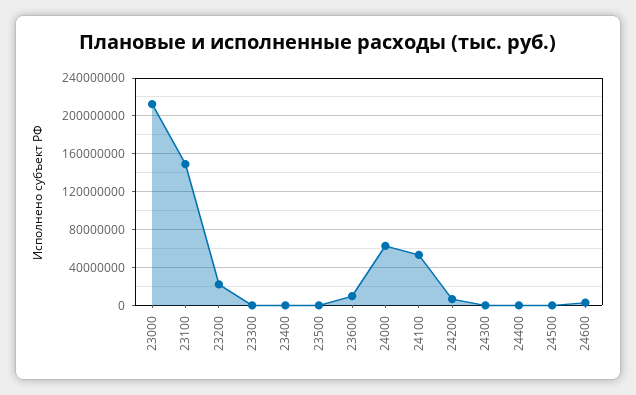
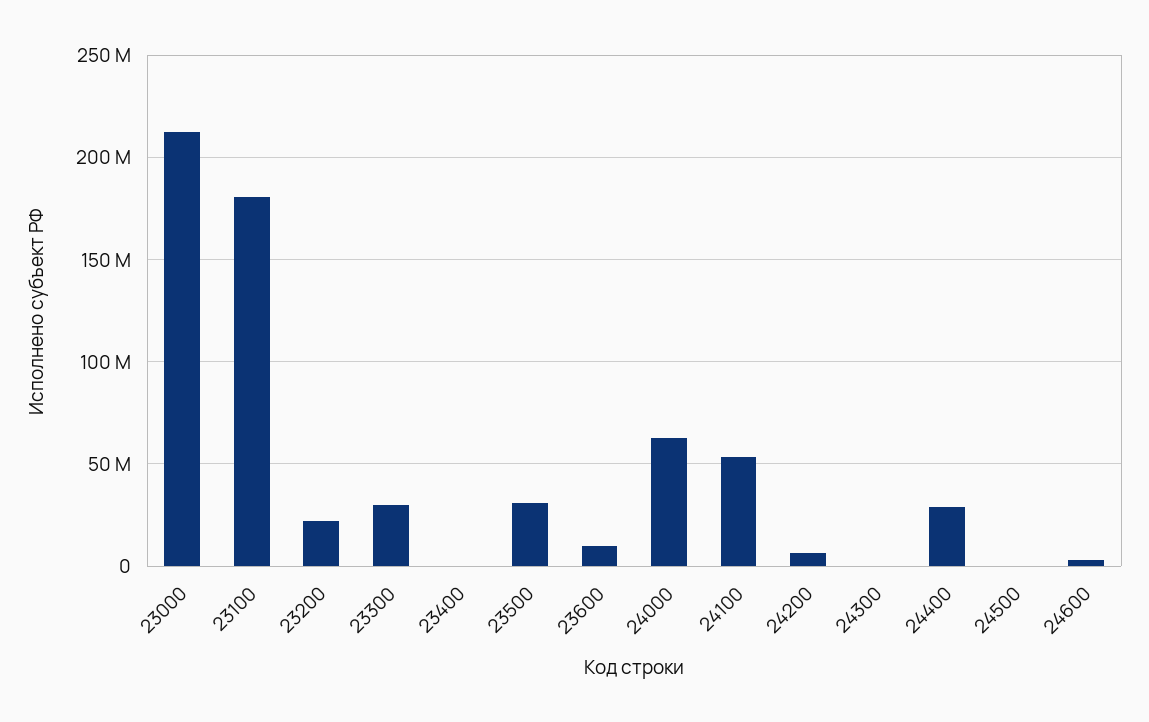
23100: 150000000 -> 180000000
23300: 0 -> 30000000
23500: 0 -> 30000000
24400: 0 -> 30000000

